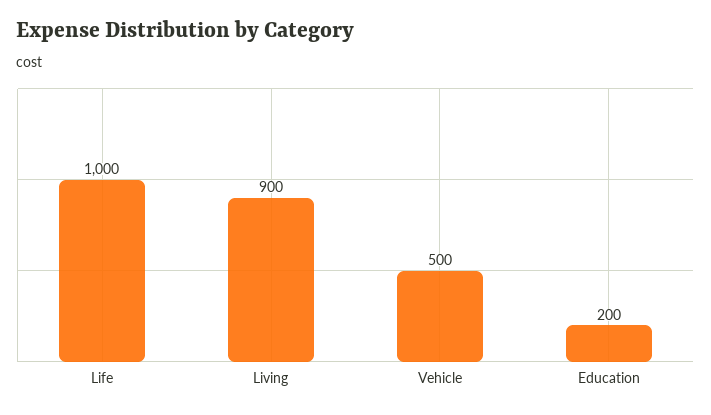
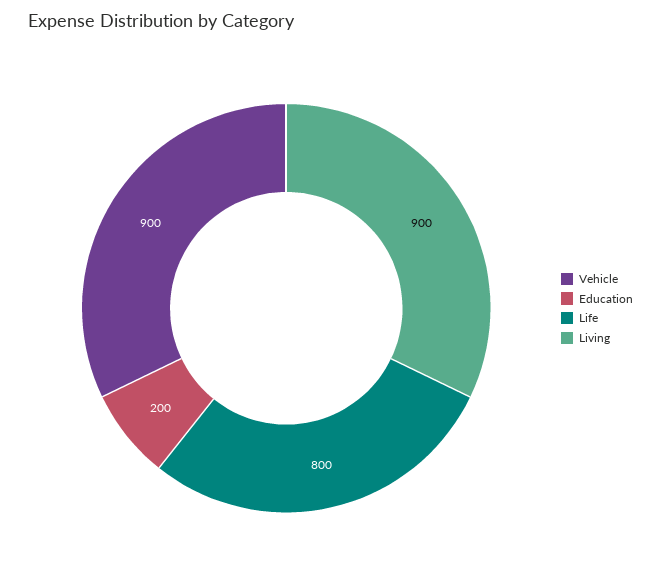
Life: 1000 -> 800
Vehicle: 500 -> 900

